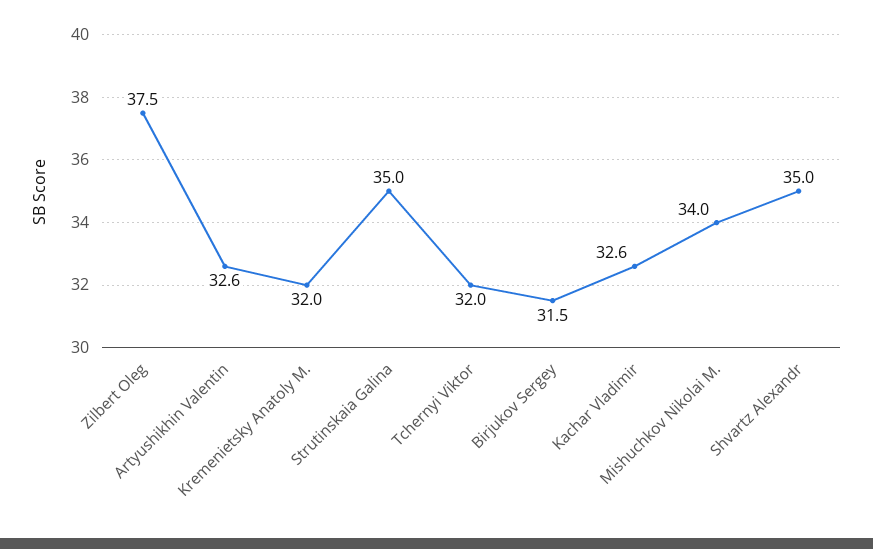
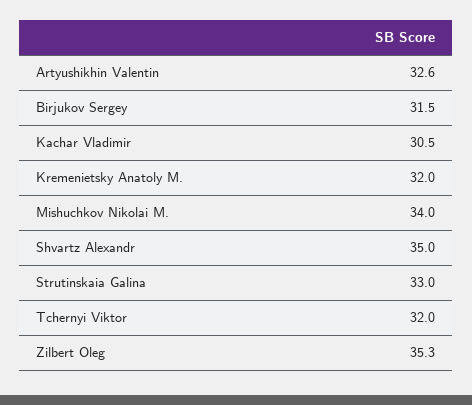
Zilbert Oleg: 37.5 -> 35.3
Strutinskaia Galina: 35 -> 33
Kachar Vladimir: 32.6 -> 30.5

